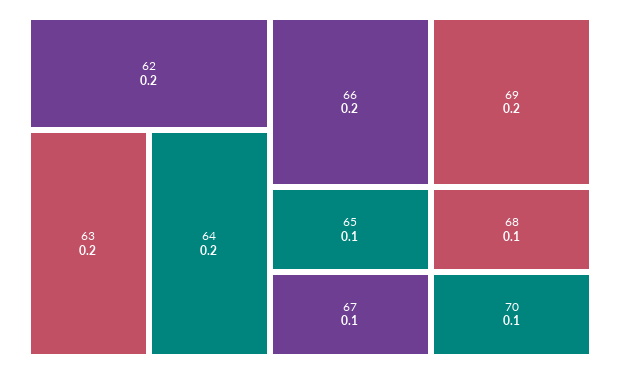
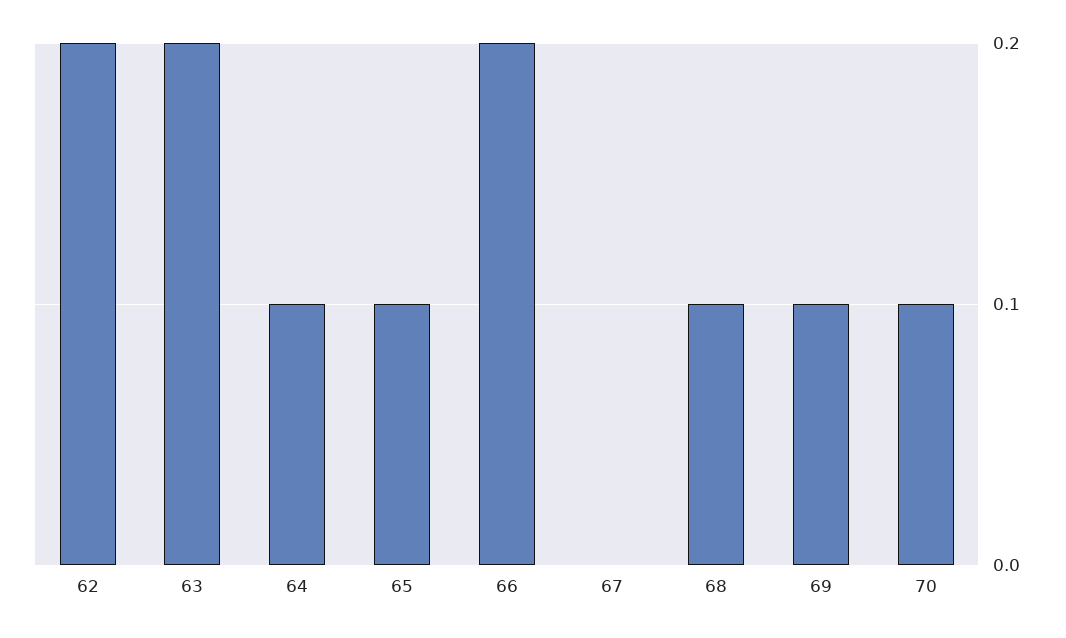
64: 0.2 -> 0.1
69: 0.2 -> 0.1
67: 0.1 -> 0

